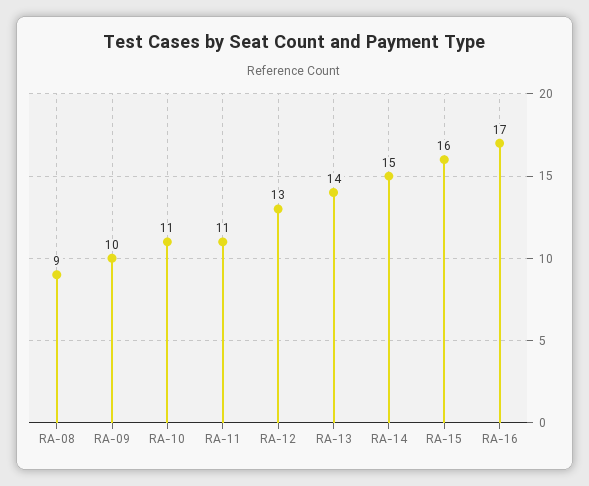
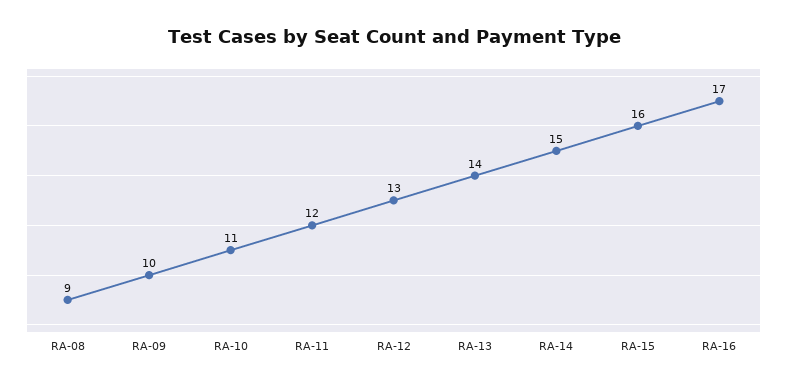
RA-11: 11 -> 12

